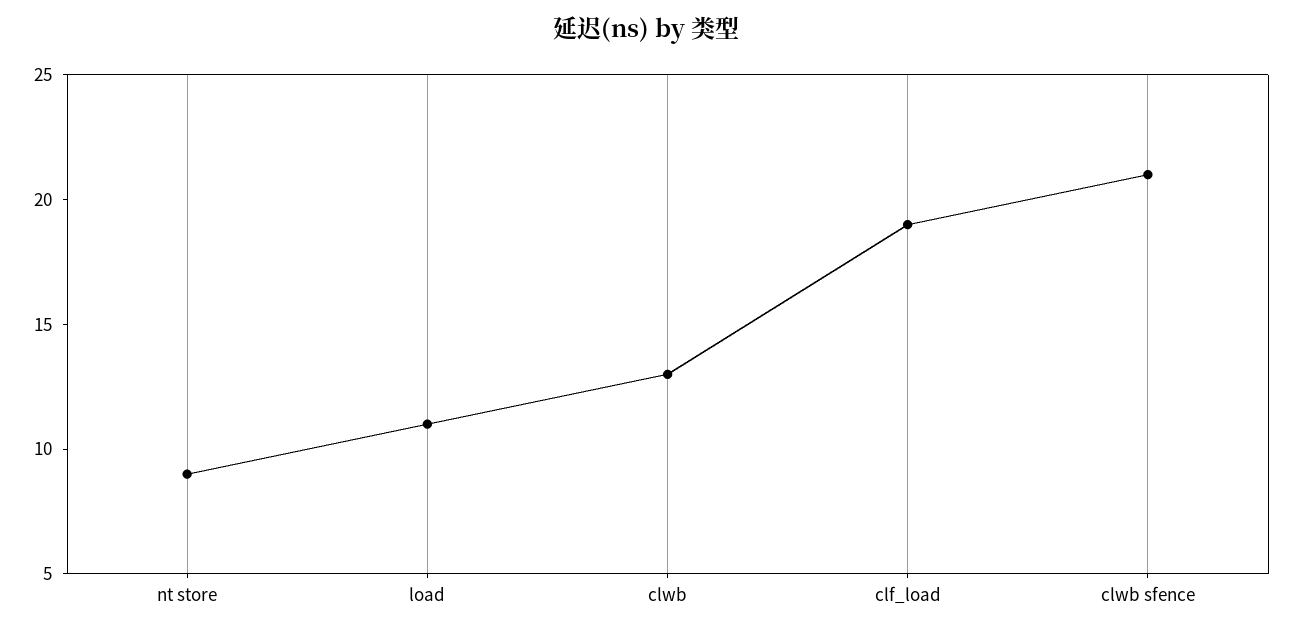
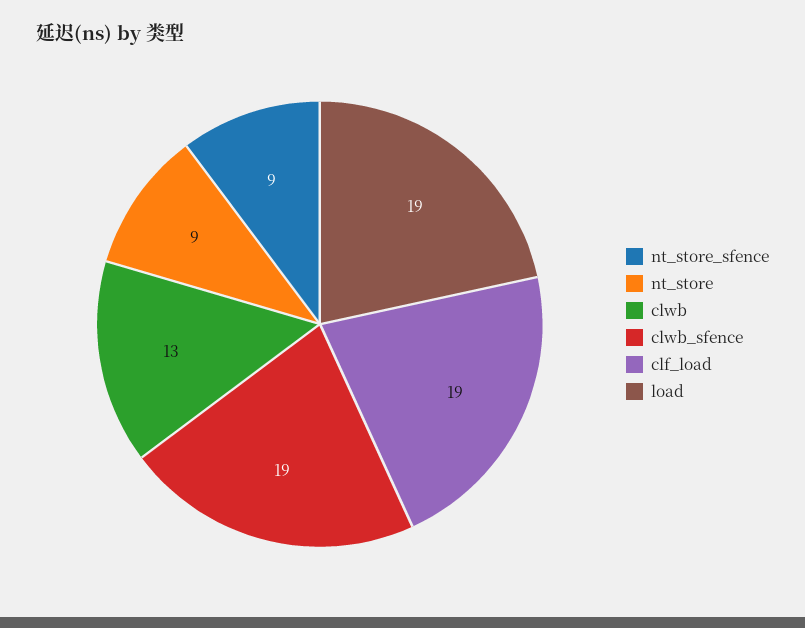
load: 11 -> 19
clwb sfence: 21 -> 19
nt_store_sfence: none -> 9

